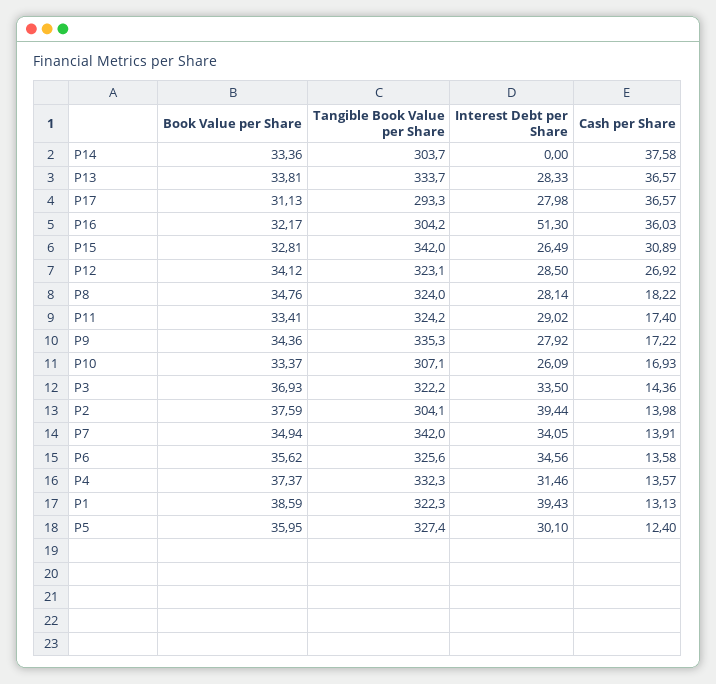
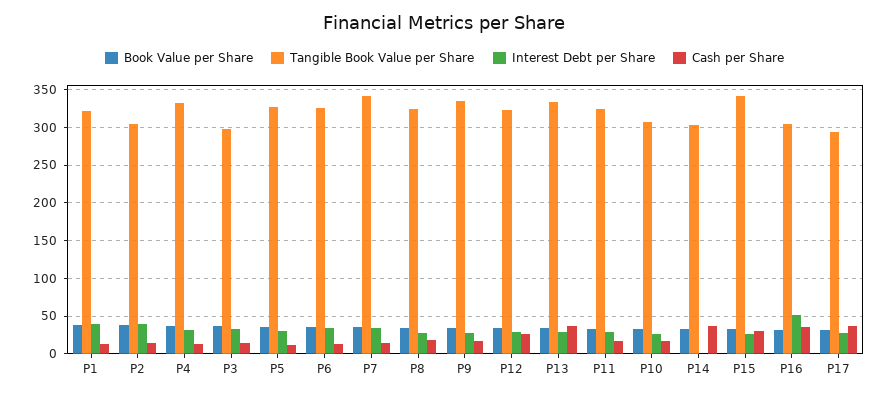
Tangible Book Value per Share, P3: 322.2 -> 300

